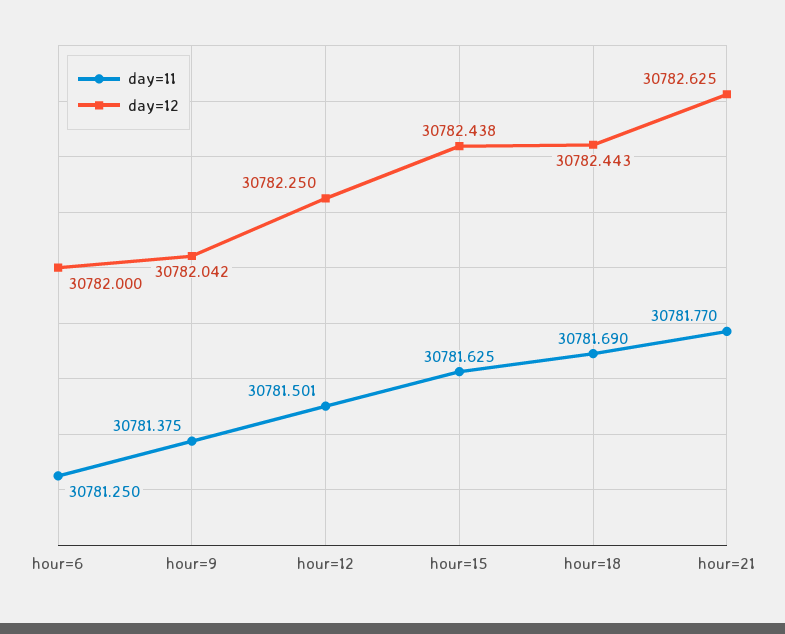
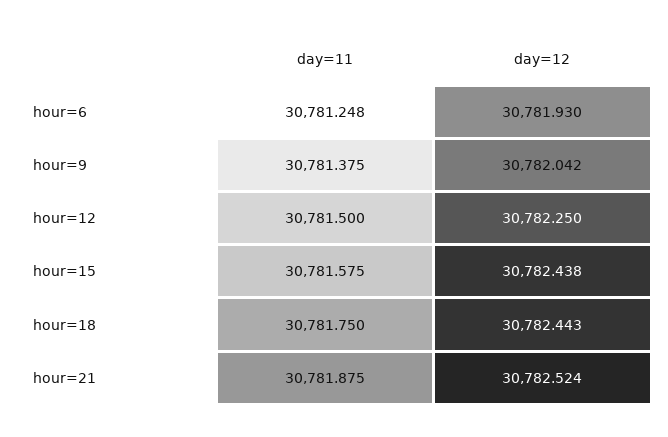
day=11, hour=6: 30781.25 -> 30781.248
day=12, hour=6: 30782 -> 30781.93
day=11, hour=12: 30781.501 -> 30781.5
day=11, hour=15: 30781.625 -> 30781.575
day=11, hour=18: 30781.69 -> 30781.75
day=11, hour=21: 30781.77 -> 30781.875
day=12, hour=21: 30782.625 -> 30782.524

